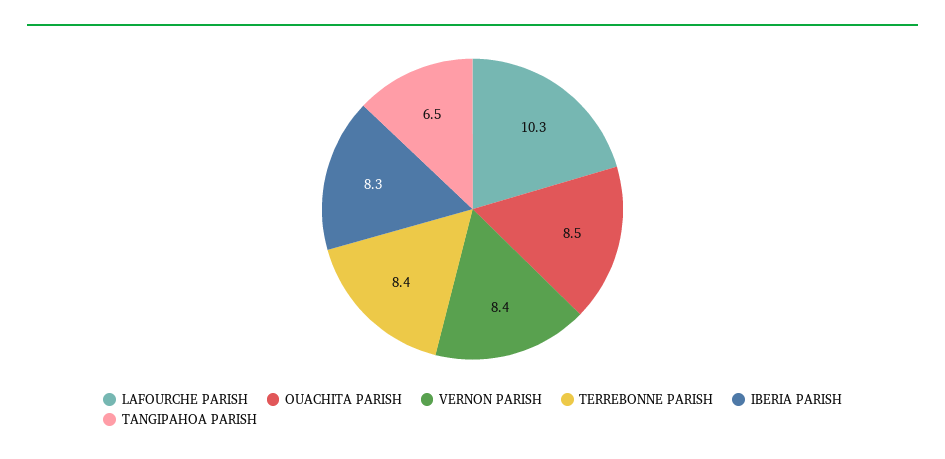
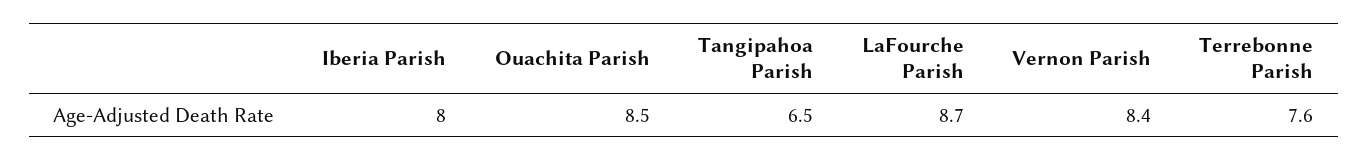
LAFOURCHE PARISH: 10.3 -> 8.7
TERREBONNE PARISH: 8.4 -> 7.6
IBERIA PARISH: 8.3 -> 8

